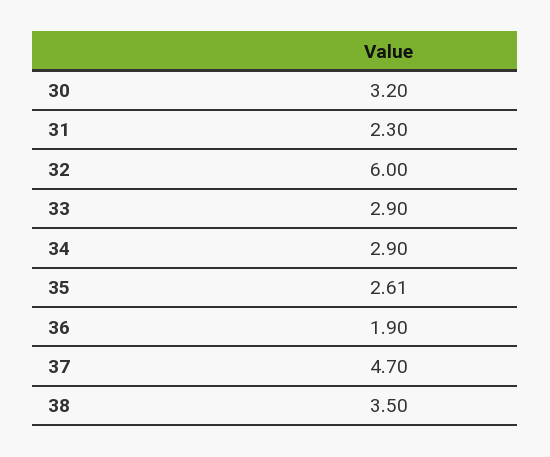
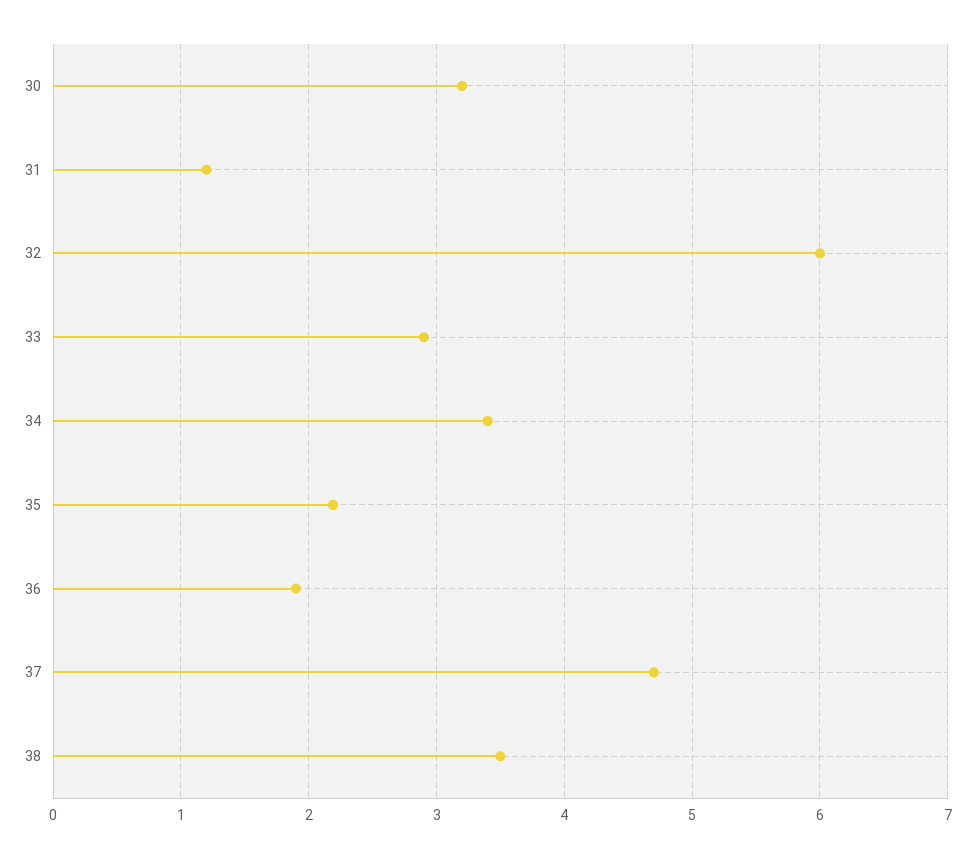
31: 2.3 -> 1.2
34: 2.9 -> 3.4
35: 2.61 -> 2.2

